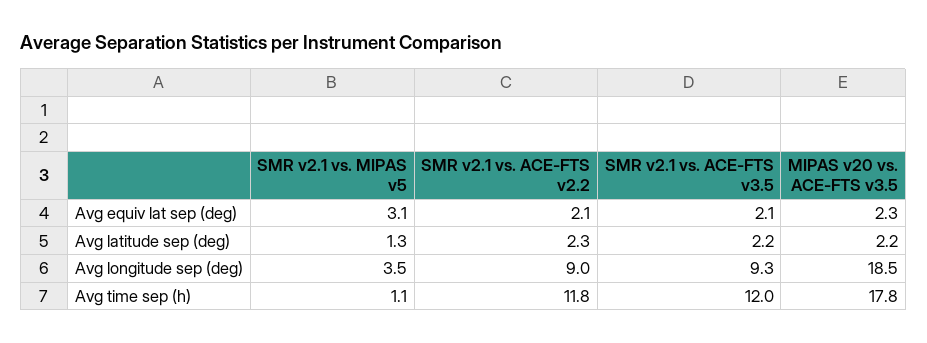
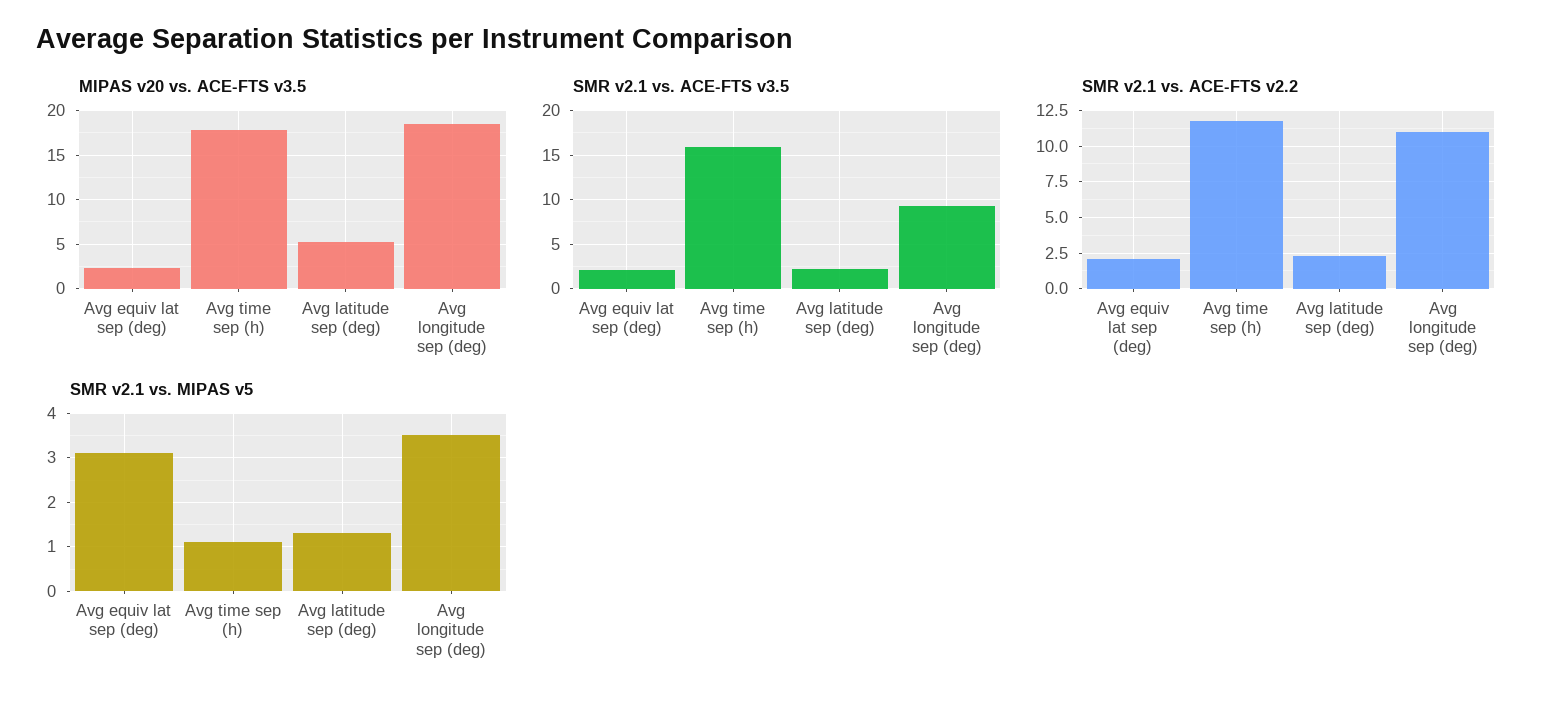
MIPAS v20 vs. ACE-FTS v3.5, Avg latitude sep (deg): 2.2 -> 5
SMR v2.1 vs. ACE-FTS v2.2, Avg longitude sep (deg): 9 -> 11
SMR v2.1 vs. ACE-FTS v3.5, Avg time sep (h): 12 -> 16

